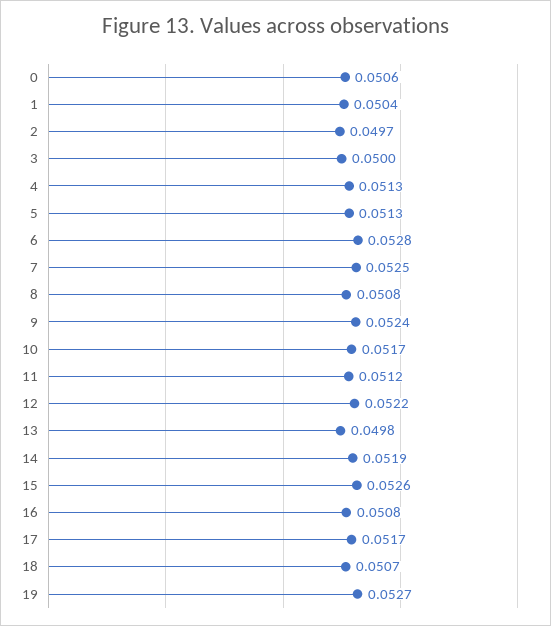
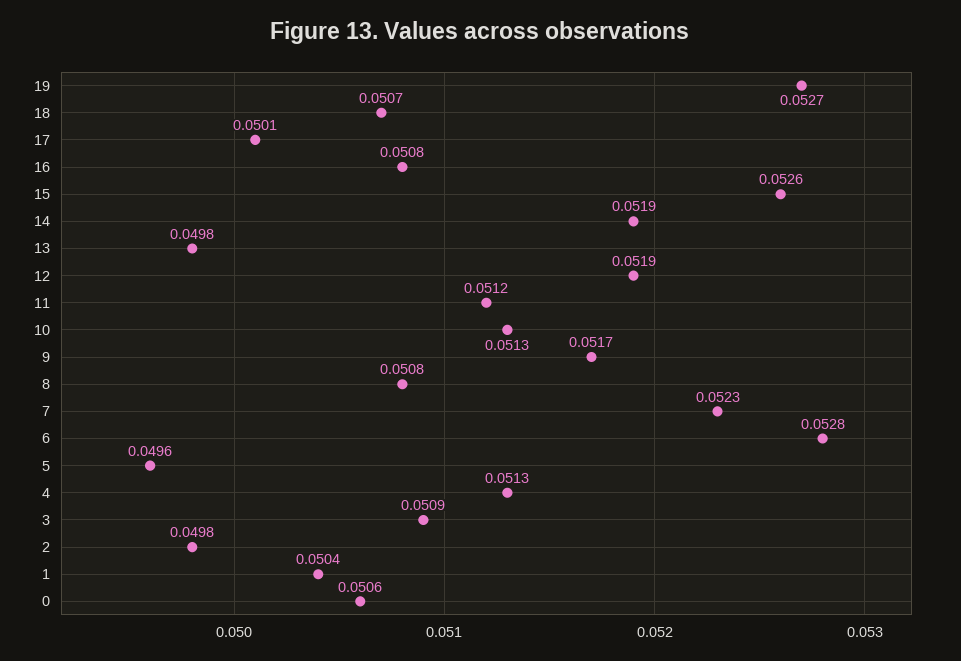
2: 0.0497 -> 0.0498
3: 0.05 -> 0.0509
5: 0.0513 -> 0.0496
7: 0.0525 -> 0.0523
9: 0.0524 -> 0.0517
10: 0.0517 -> 0.0513
12: 0.0522 -> 0.0519
17: 0.0517 -> 0.0501

